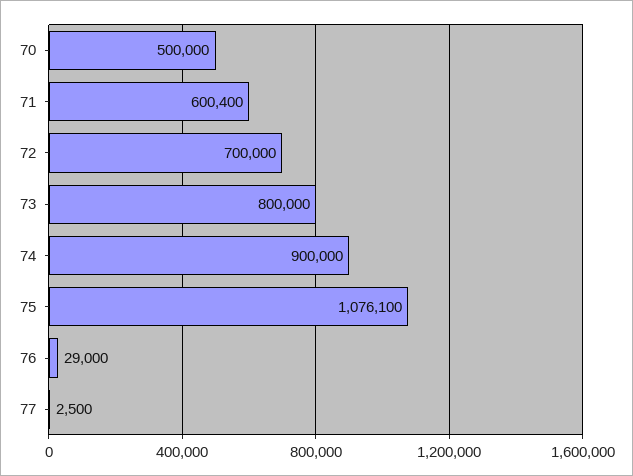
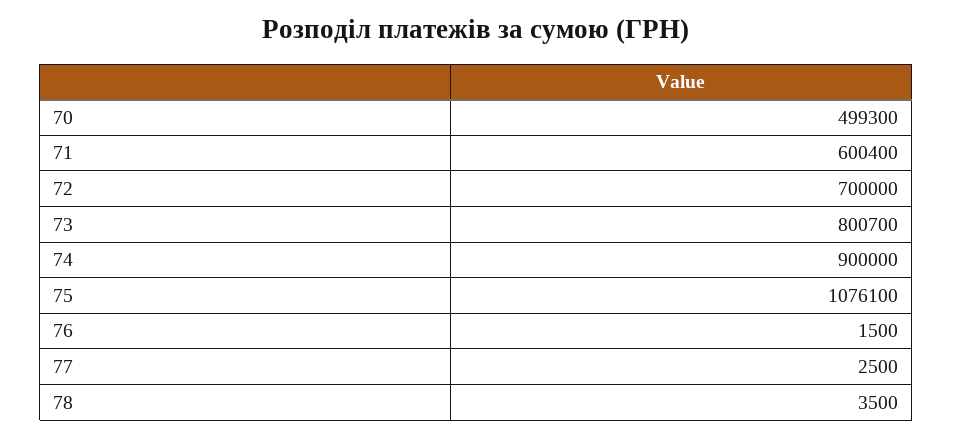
70: 500000 -> 499300
73: 800000 -> 800700
76: 29000 -> 1500
78: none -> 3500

